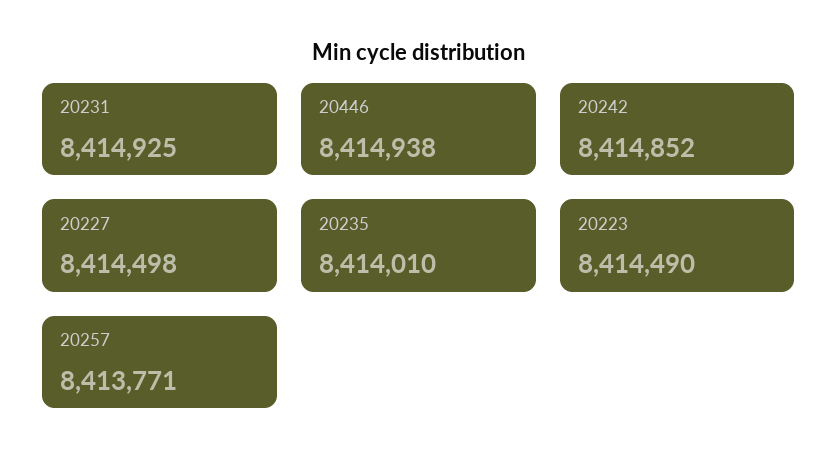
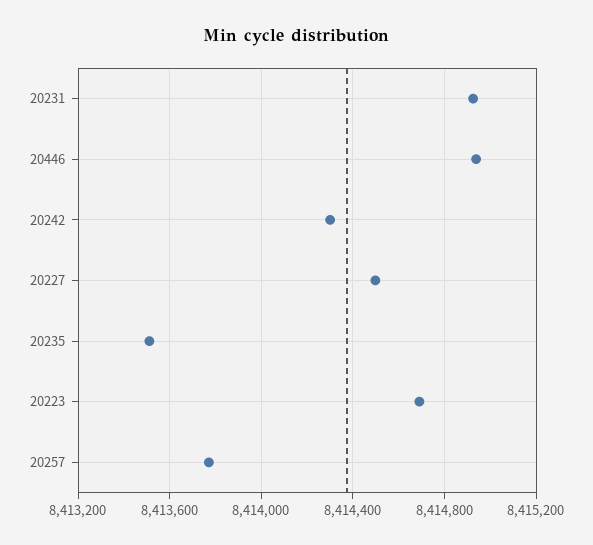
20242: 8414852 -> 8414300
20235: 8414010 -> 8413500
20223: 8414490 -> 8414700

